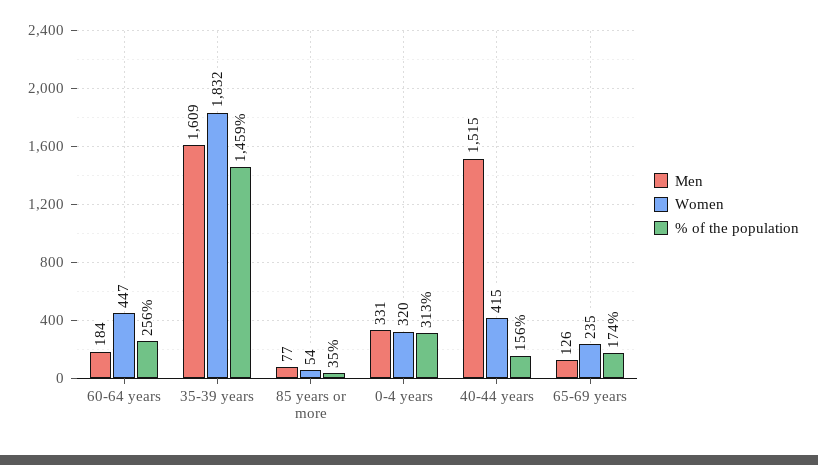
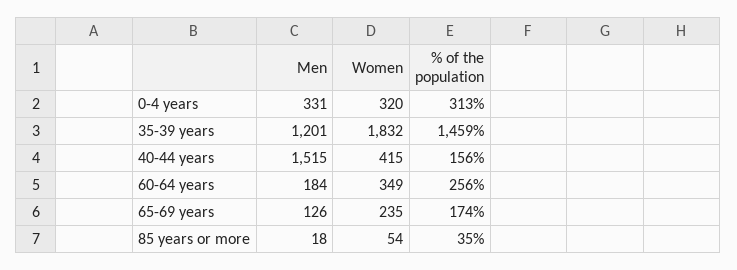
Women, 60-64 years: 447 -> 349
Men, 35-39 years: 1609 -> 1201
Men, 85 years or more: 77 -> 18

